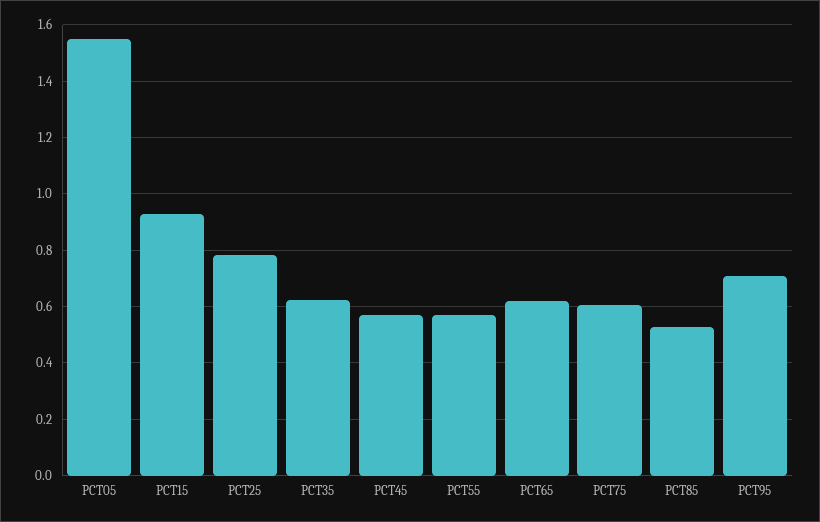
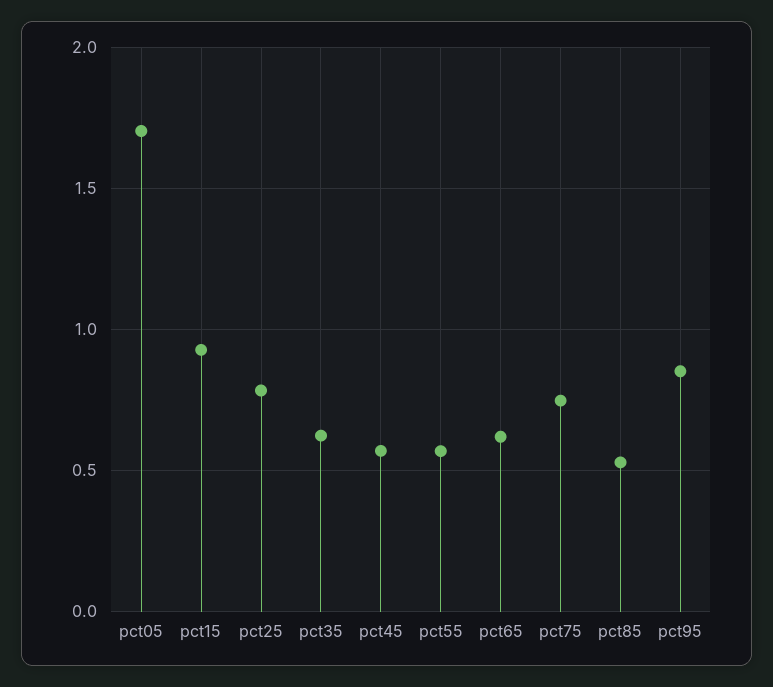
PCT05: 1.55 -> 1.7
PCT75: 0.6 -> 0.75
PCT95: 0.7 -> 0.85

